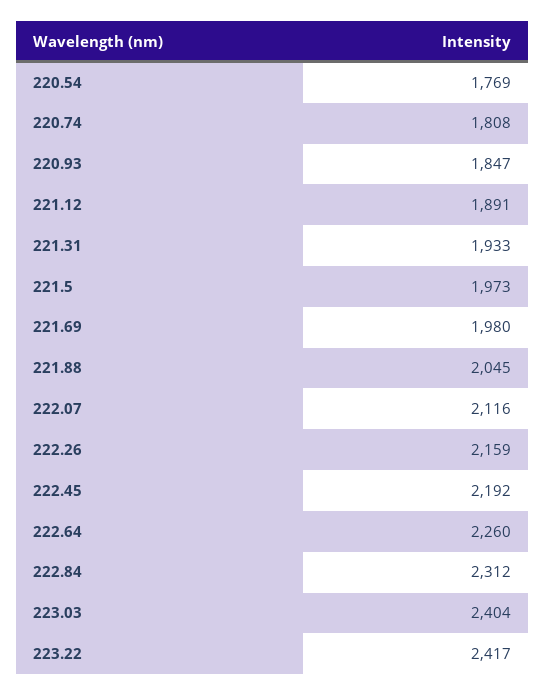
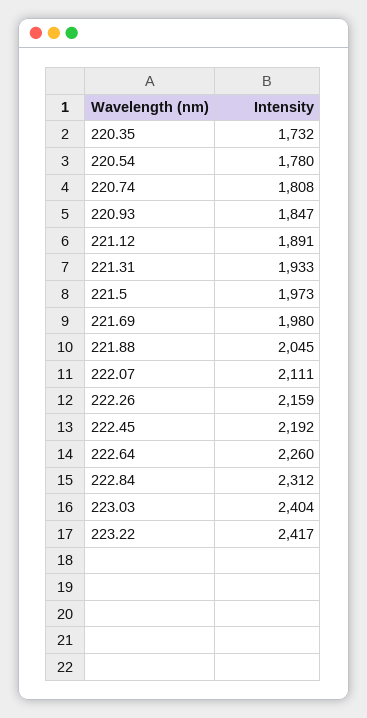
220.54: 1769 -> 1780
222.07: 2116 -> 2111
220.35: none -> 1732

